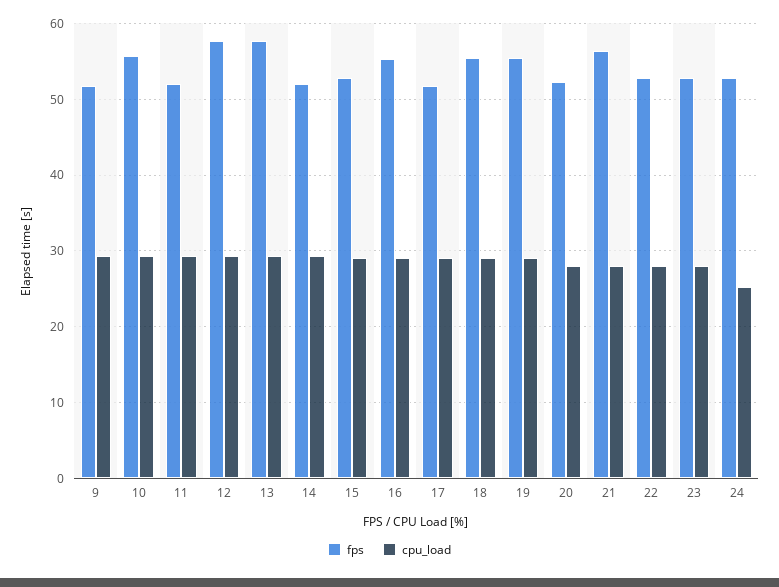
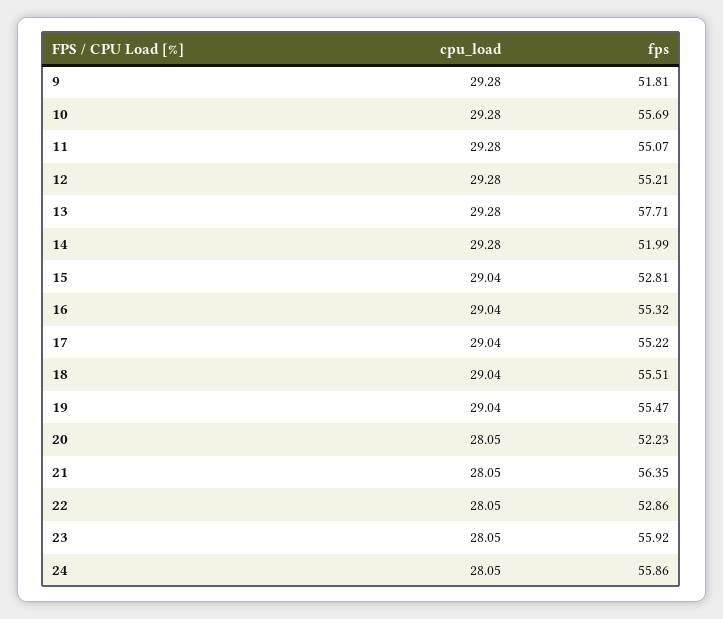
fps, 11: 52 -> 55.07
fps, 12: 58 -> 55.21
fps, 17: 52 -> 55.22
fps, 23: 53 -> 55.92
fps, 24: 53 -> 55.86
cpu_load, 24: 25 -> 28.05

